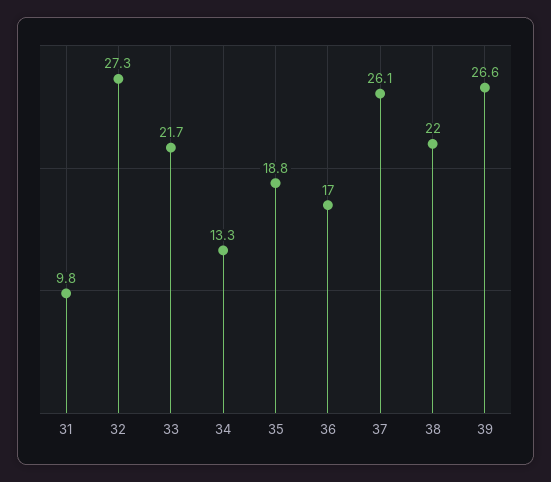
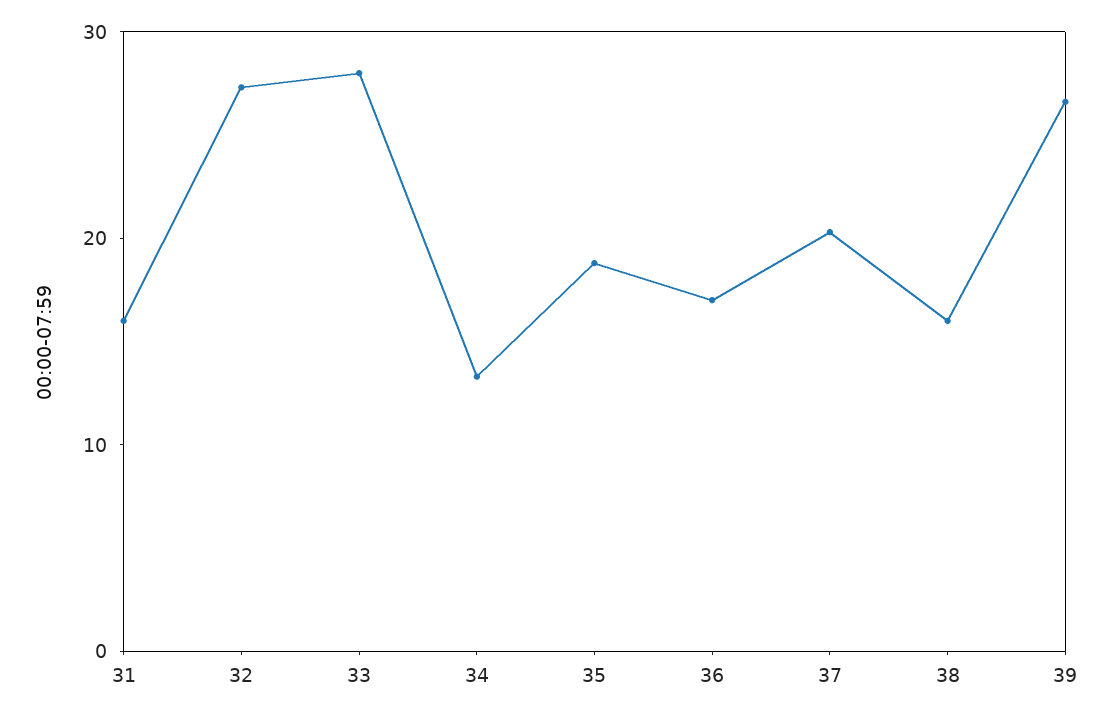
31: 9.8 -> 16
33: 21.7 -> 28
37: 26.1 -> 20
38: 22 -> 16

